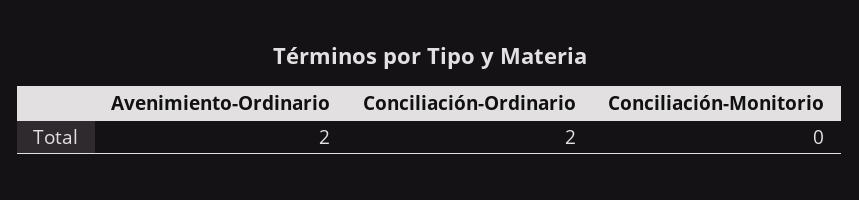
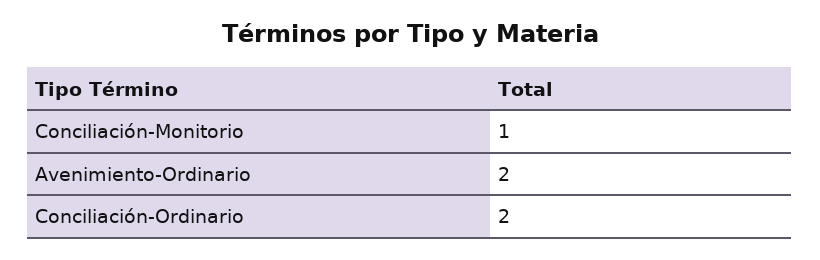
Conciliación-Monitorio: 0 -> 1

